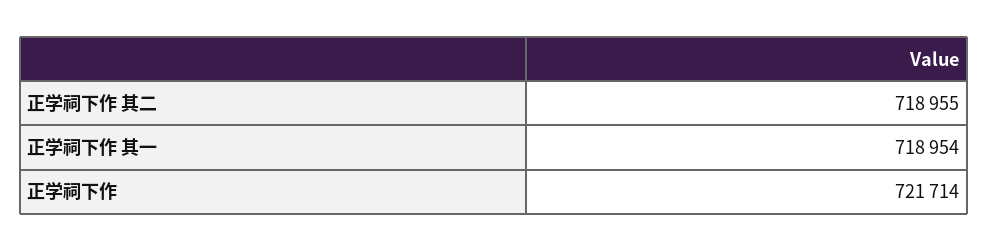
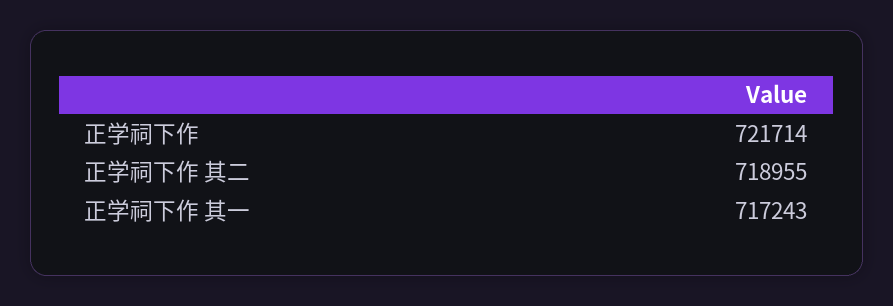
正学祠下作 其一: 718954 -> 717243

